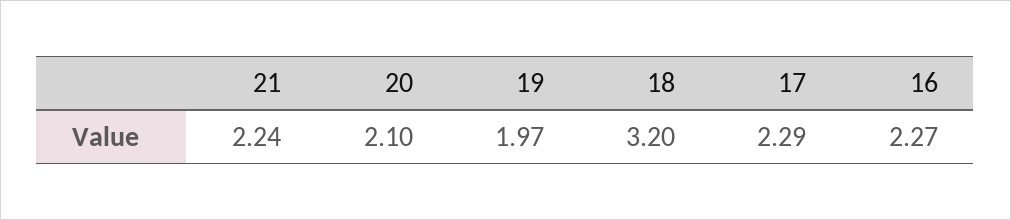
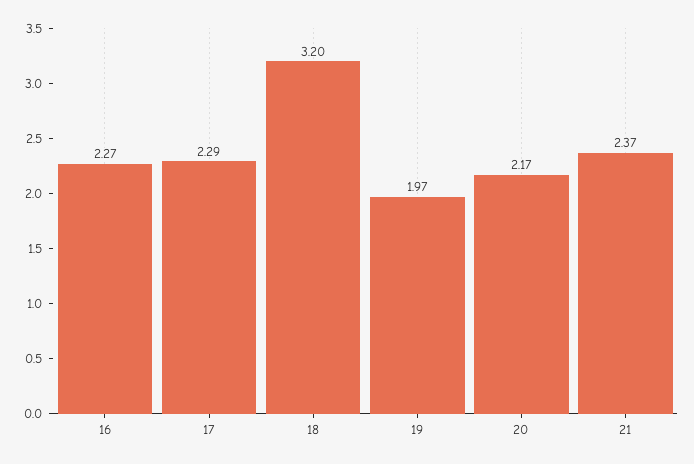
21: 2.24 -> 2.37
20: 2.1 -> 2.17

